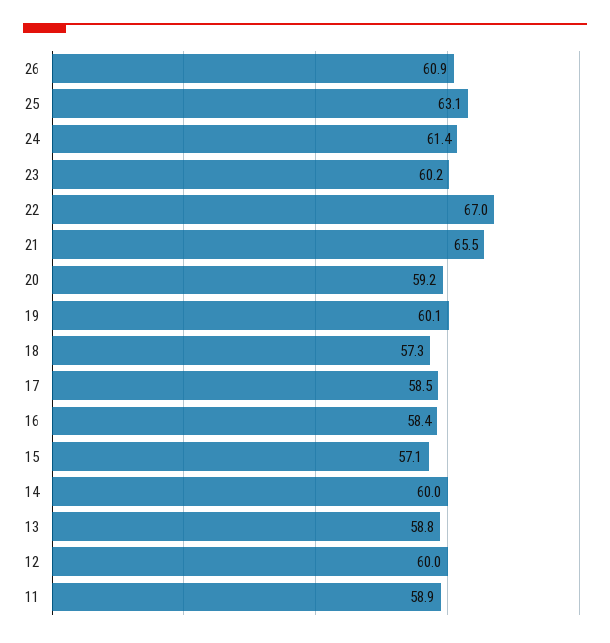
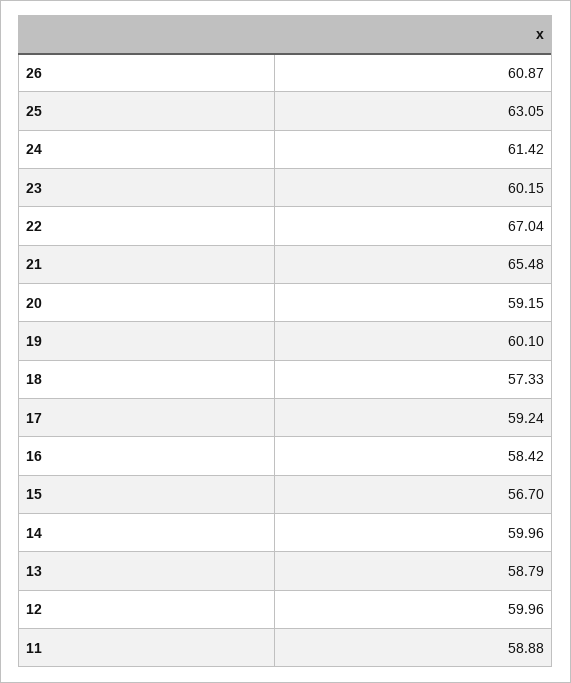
17: 58.5 -> 59.24
15: 57.1 -> 56.7

